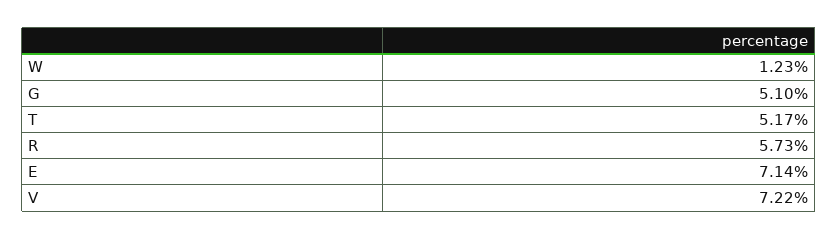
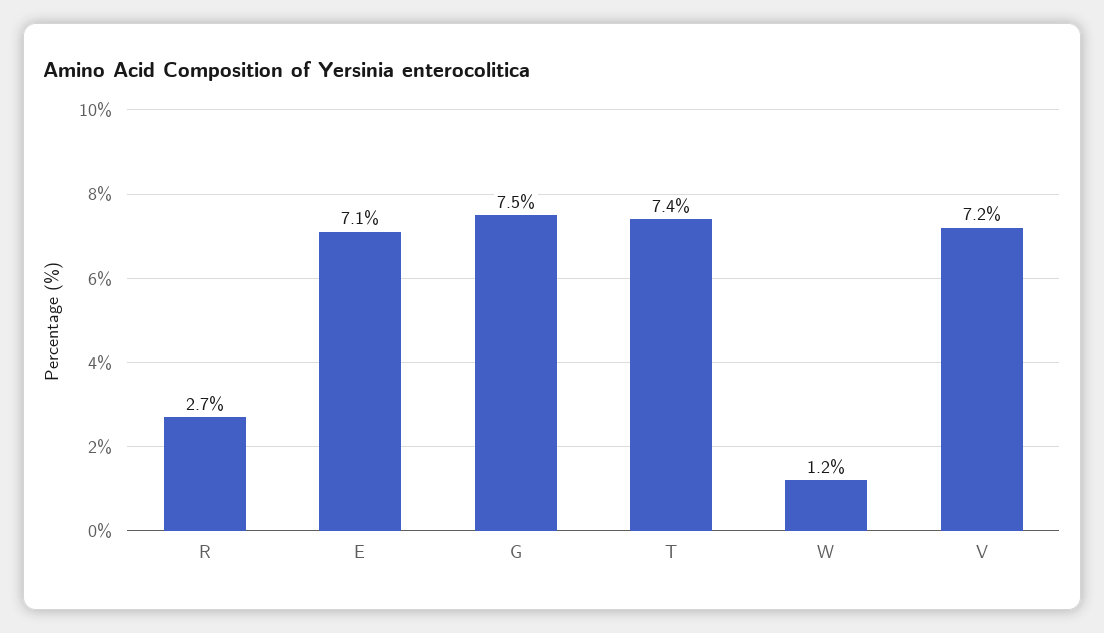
G: 5.1 -> 7.5
T: 5.17 -> 7.4
R: 5.73 -> 2.7

